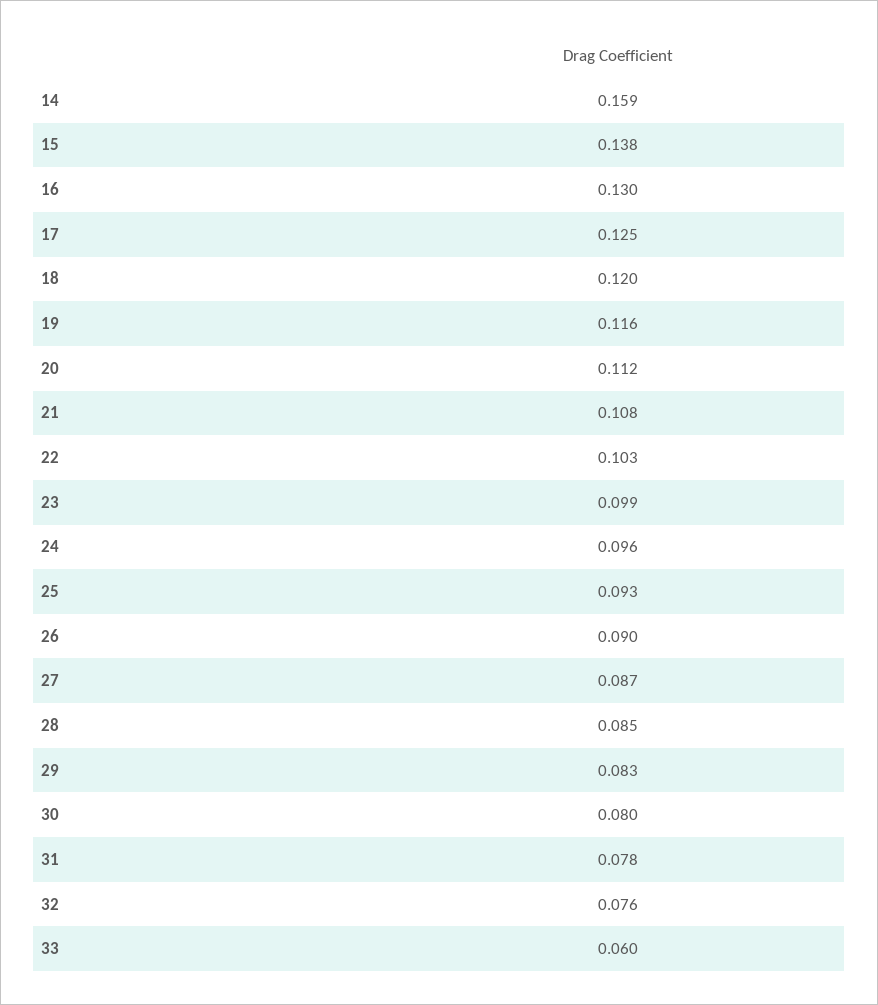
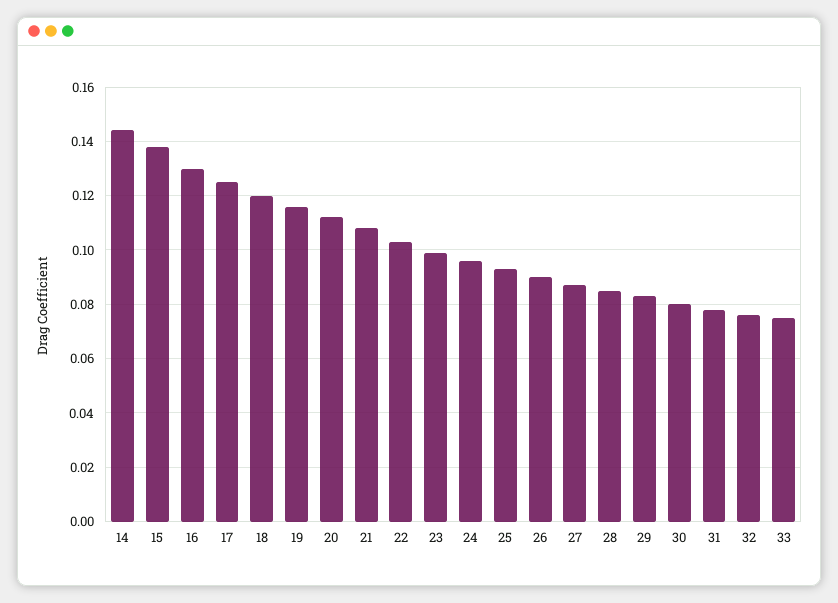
14: 0.159 -> 0.145
33: 0.06 -> 0.075

